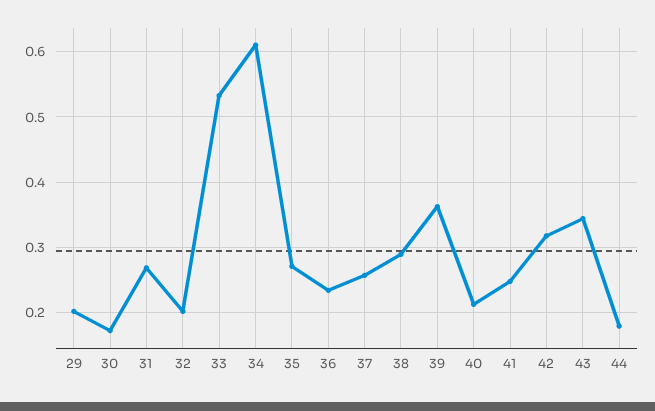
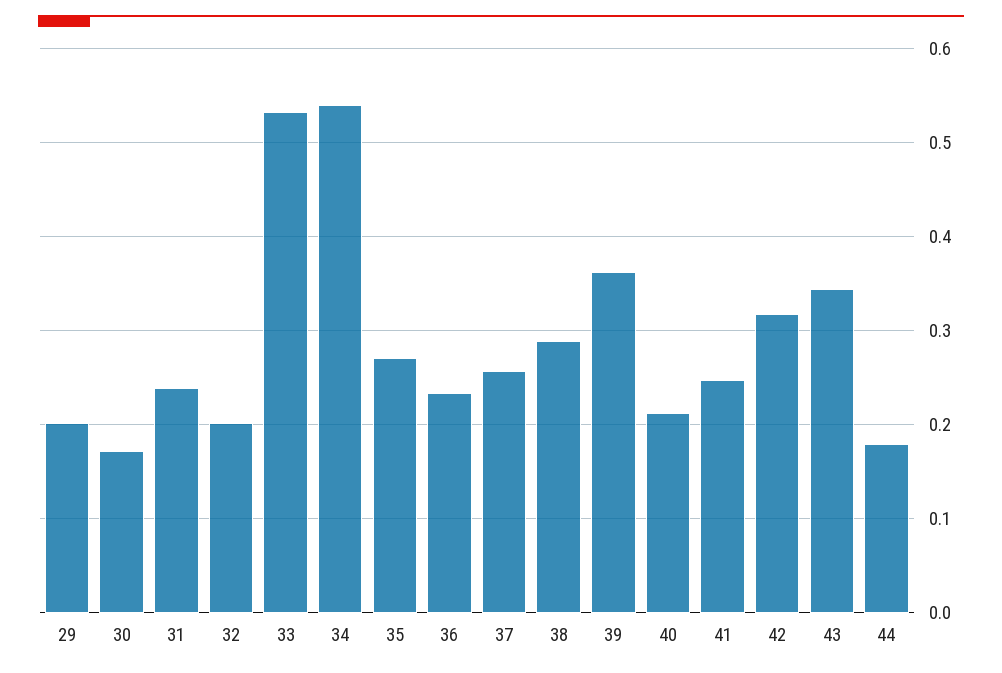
31: 0.27 -> 0.24
34: 0.61 -> 0.54

